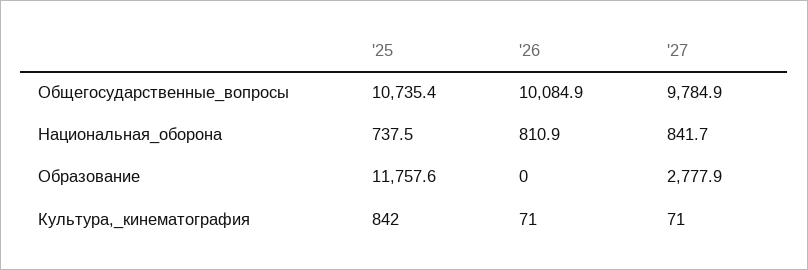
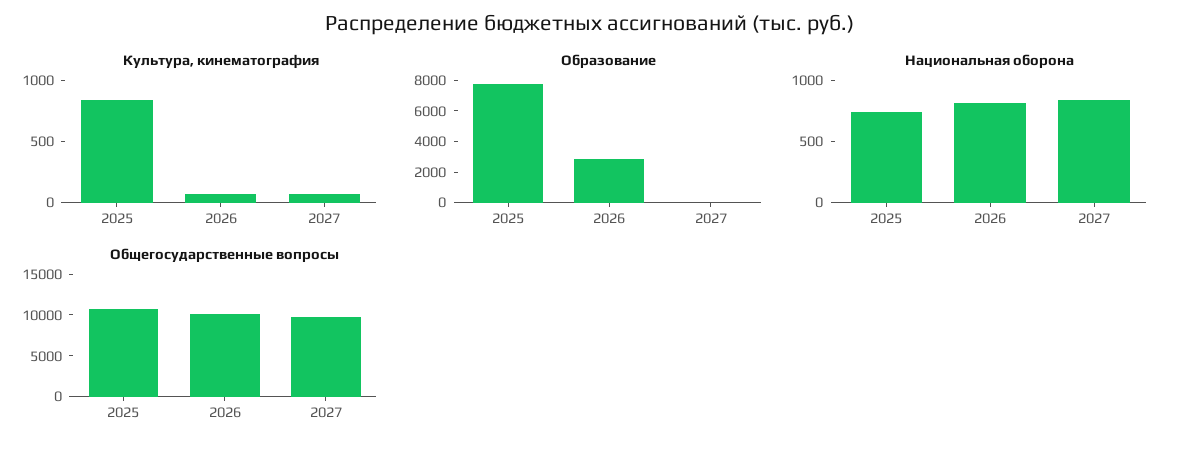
Образование, '25: 11757.6 -> 8000
Образование, '26: 0 -> 3000
Образование, '27: 2777.9 -> 0

